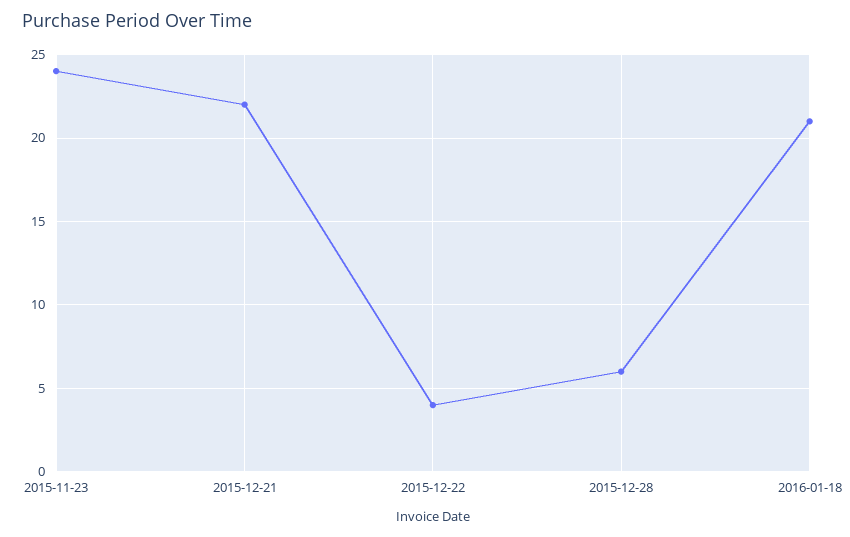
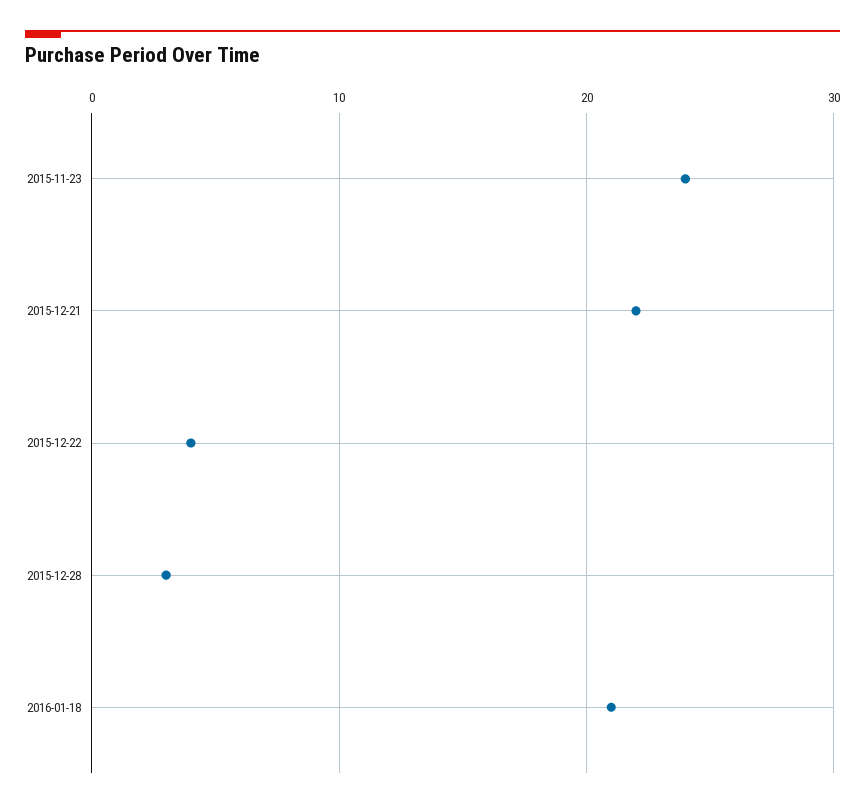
2015-12-28: 6 -> 3

